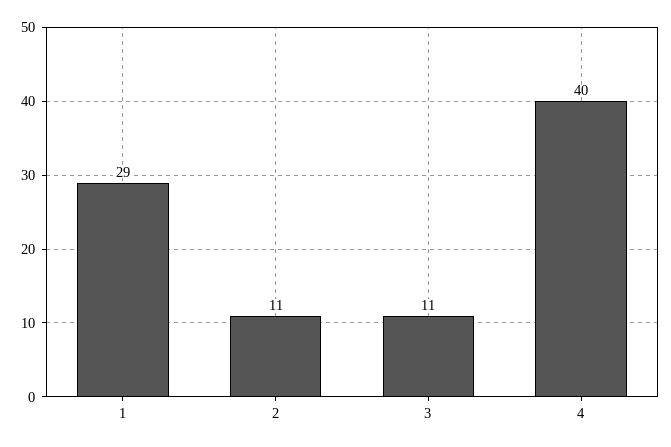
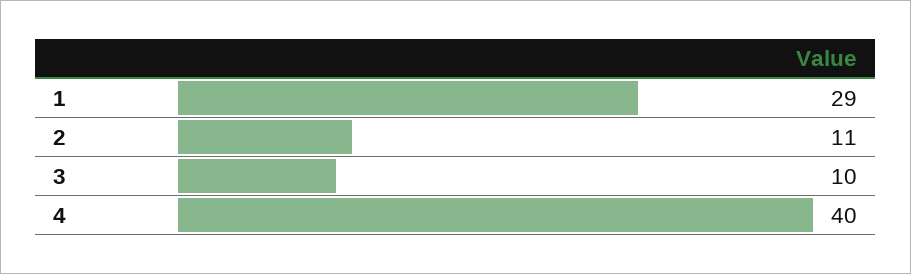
3: 11 -> 10

